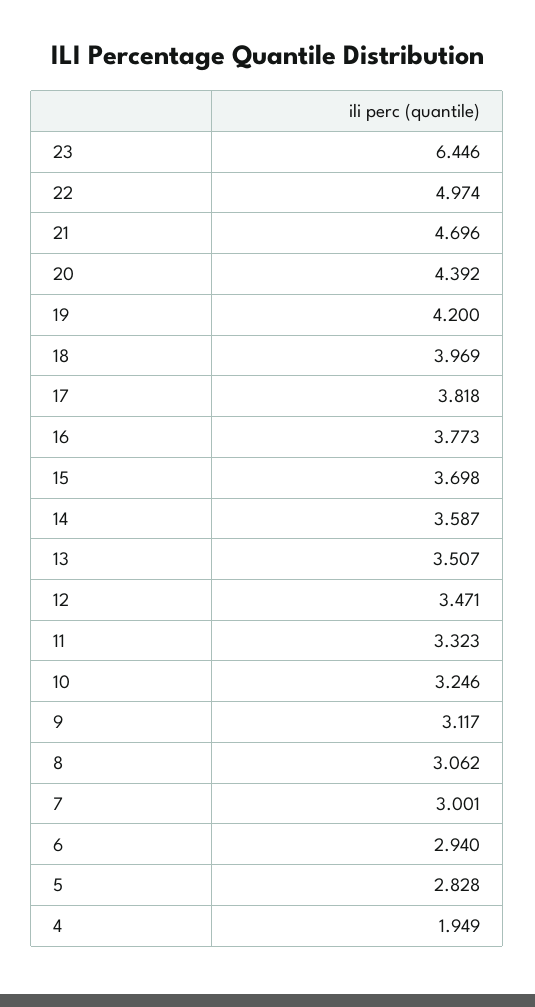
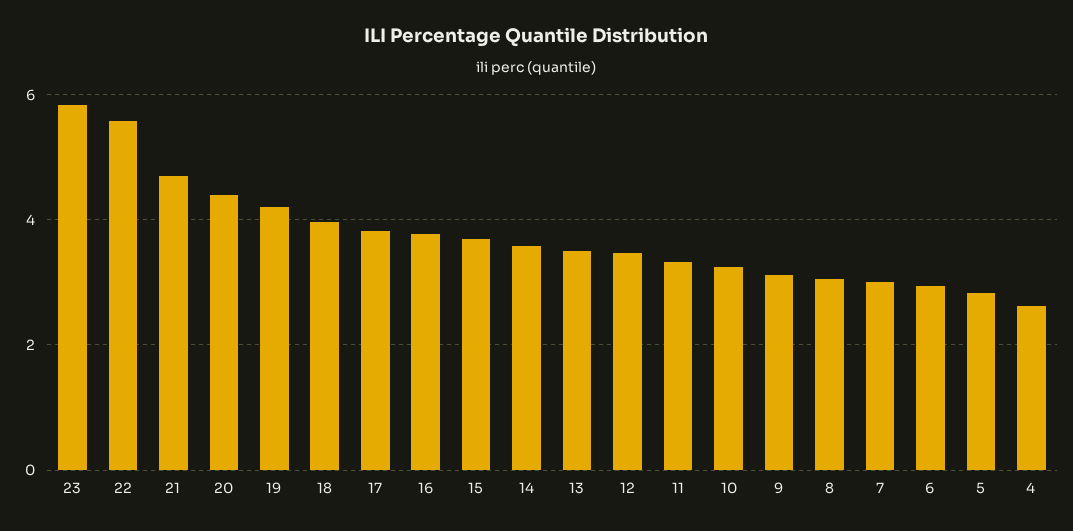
23: 6.446 -> 5.8
22: 4.974 -> 5.6
4: 1.949 -> 2.6

